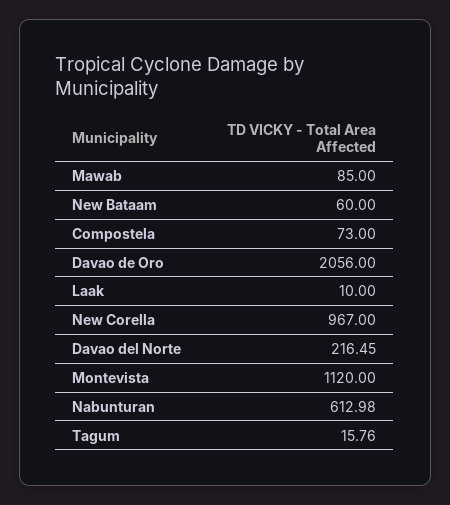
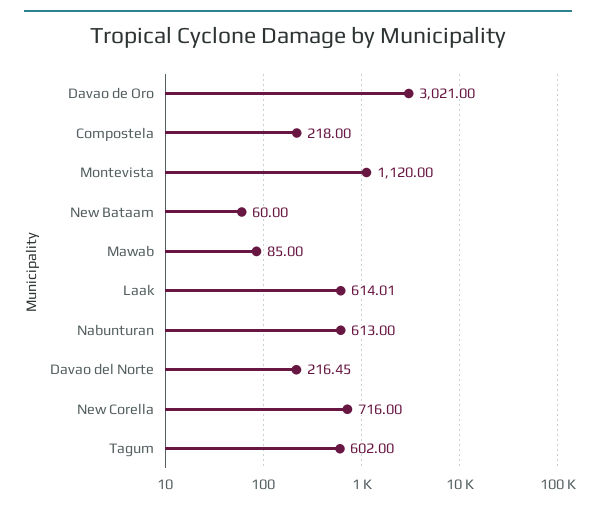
Compostela: 73 -> 218
Davao de Oro: 2056 -> 3021
Laak: 10 -> 614.01
New Corella: 967 -> 716
Nabunturan: 612.98 -> 613
Tagum: 15.76 -> 602

